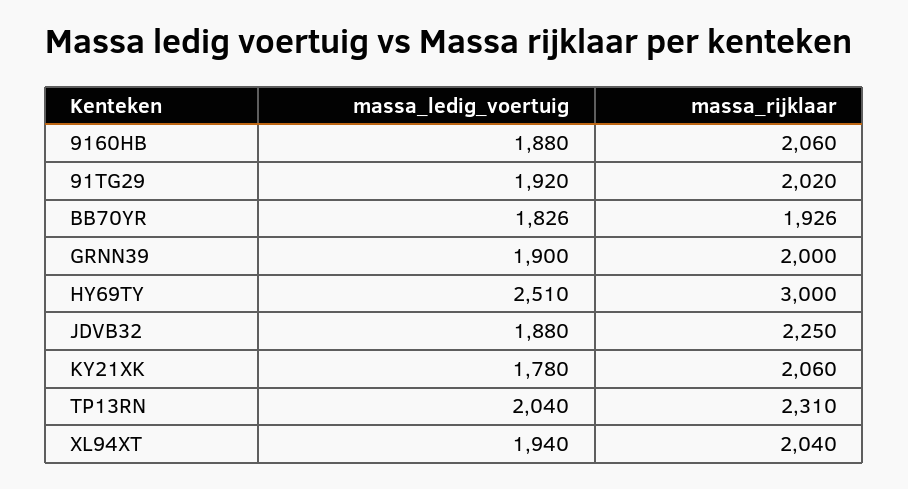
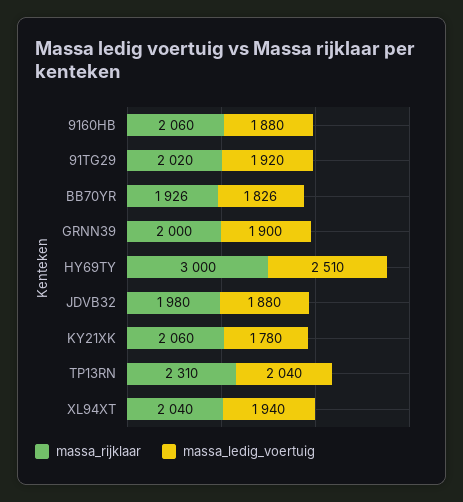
massa_rijklaar, JDVB32: 2250 -> 1980

